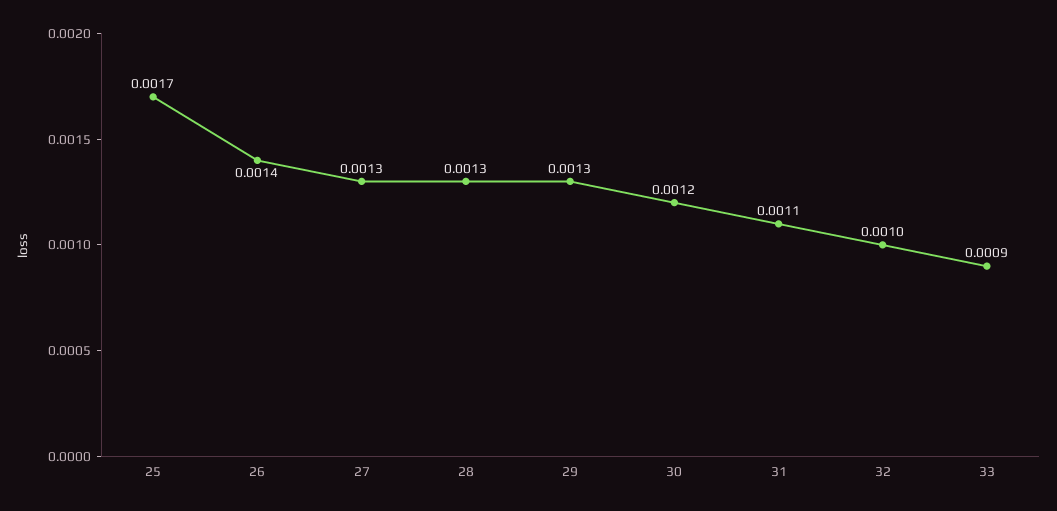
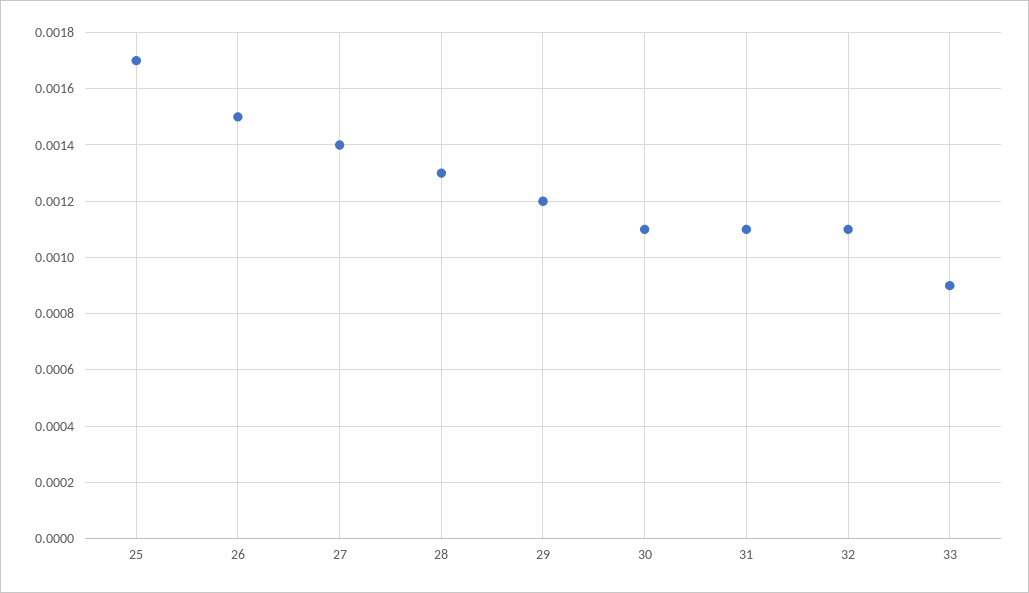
26: 0.0014 -> 0.0015
27: 0.0013 -> 0.0014
29: 0.0013 -> 0.0012
30: 0.0012 -> 0.0011
32: 0.001 -> 0.0011

